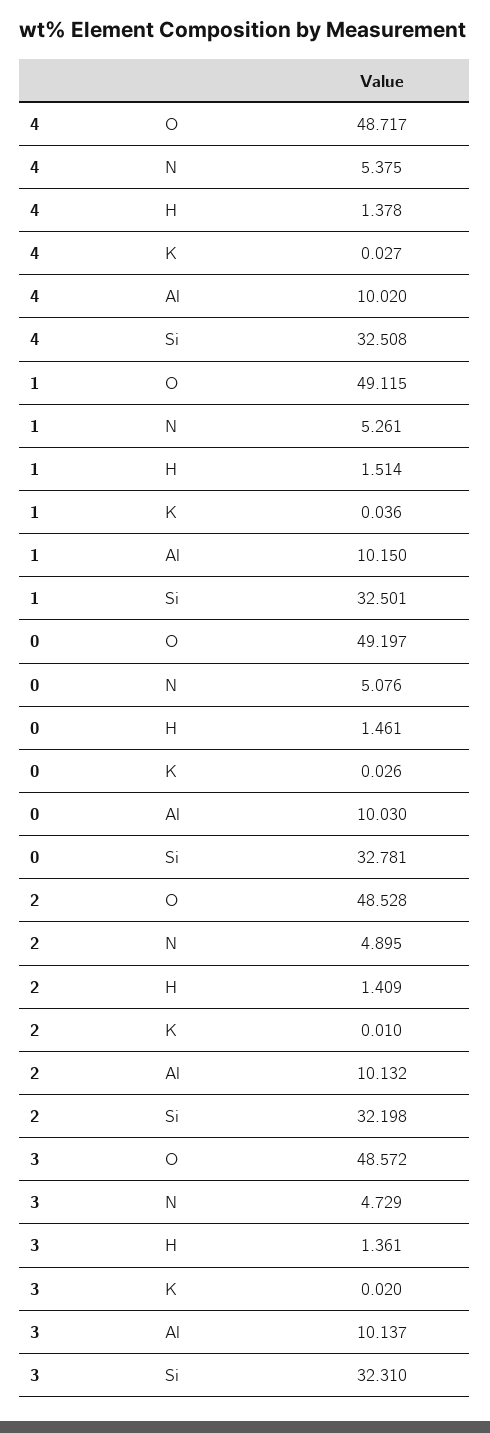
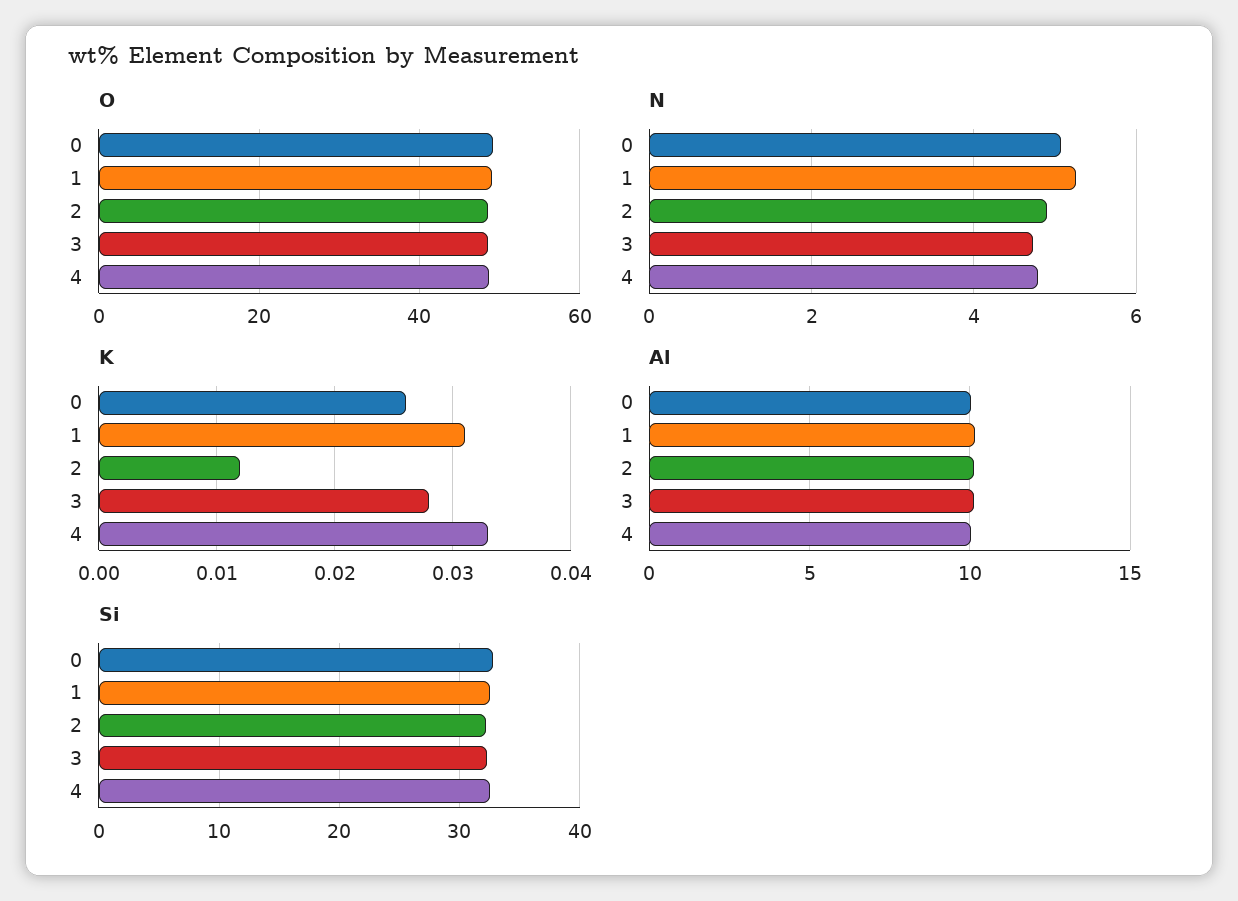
N, 4: 5.375 -> 4.8
H, 4: 1.378 -> none
K, 4: 0.027 -> 0.033
H, 1: 1.514 -> none
K, 1: 0.036 -> 0.031
H, 0: 1.461 -> none
H, 2: 1.409 -> none
K, 2: 0.01 -> 0.012
H, 3: 1.361 -> none
K, 3: 0.02 -> 0.028

